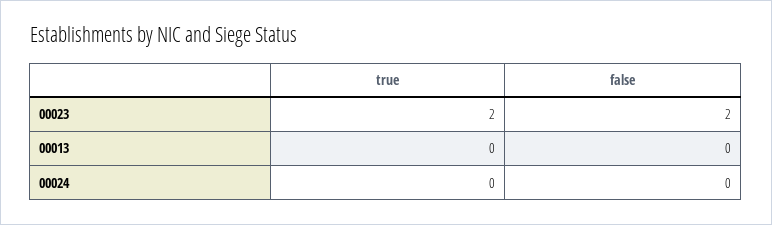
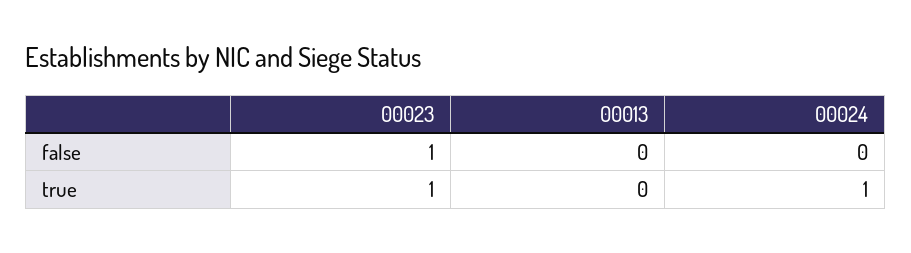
true, 00023: 2 -> 1
false, 00023: 2 -> 1
true, 00024: 0 -> 1

